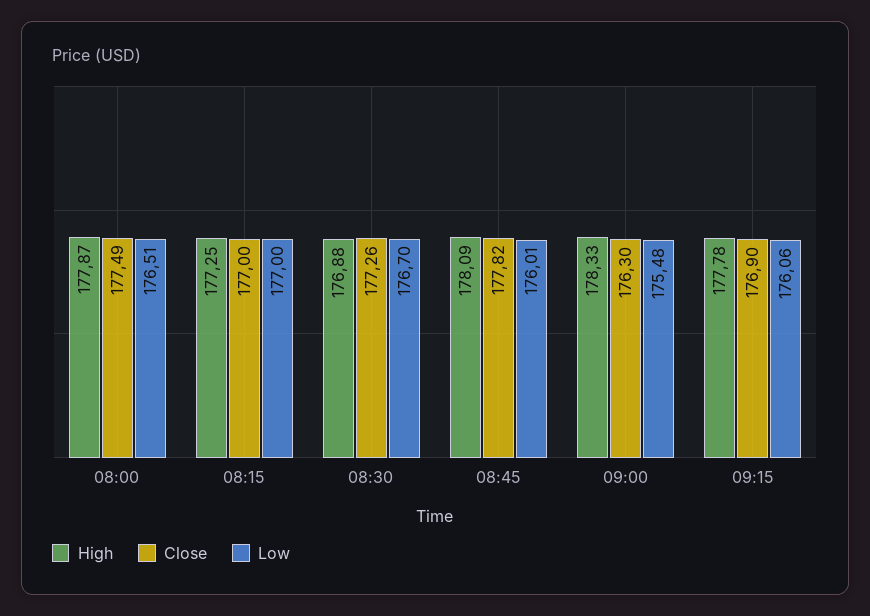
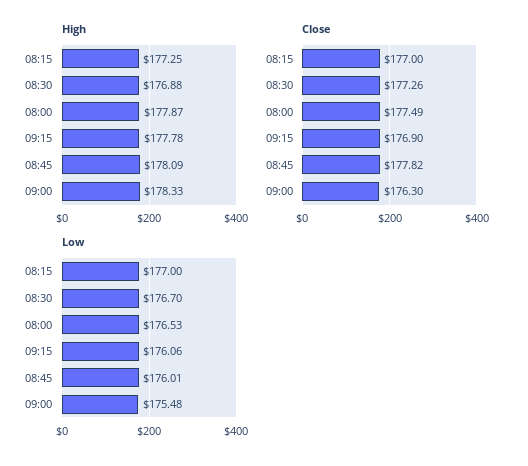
Low, 08:00: 176.51 -> 176.53

